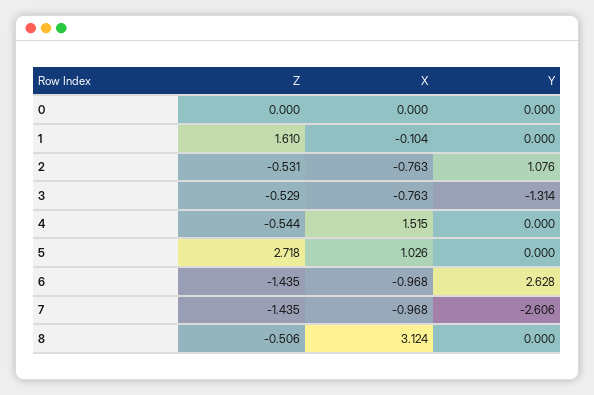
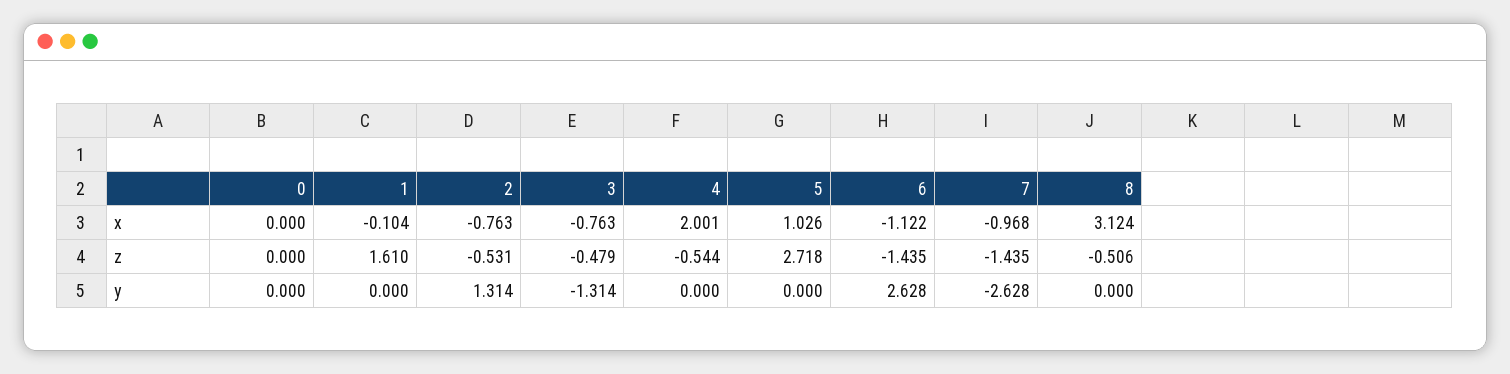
Y, 2: 1.076 -> 1.314
Z, 3: -0.529 -> -0.479
X, 4: 1.515 -> 2.001
X, 6: -0.968 -> -1.122
Y, 7: -2.606 -> -2.628

